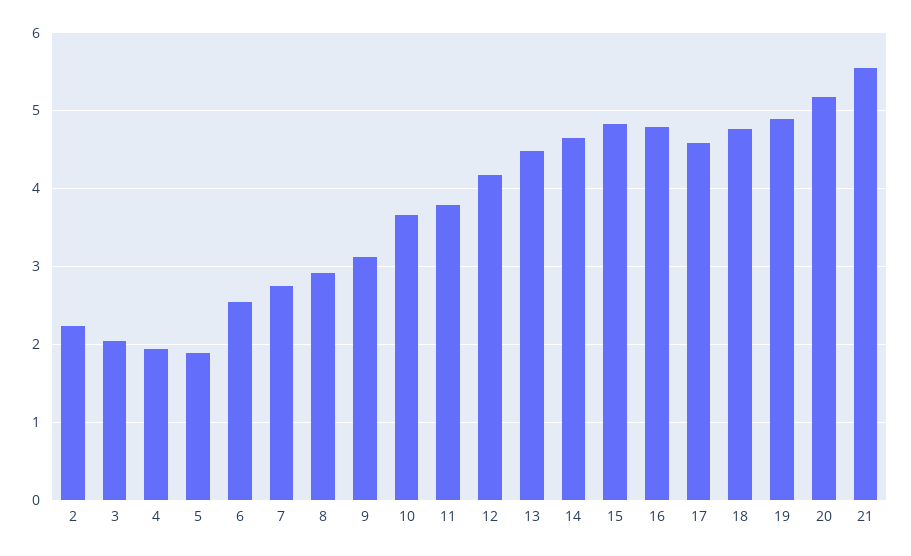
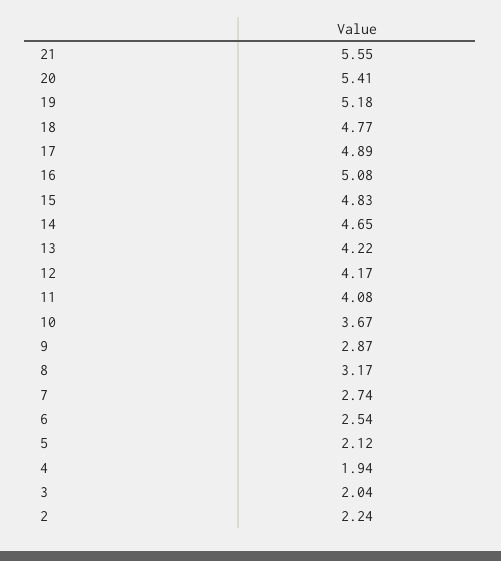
5: 1.9 -> 2.12
8: 2.9 -> 3.17
9: 3.1 -> 2.87
11: 3.8 -> 4.08
13: 4.5 -> 4.22
16: 4.8 -> 5.08
17: 4.6 -> 4.89
19: 4.9 -> 5.18
20: 5.2 -> 5.41

